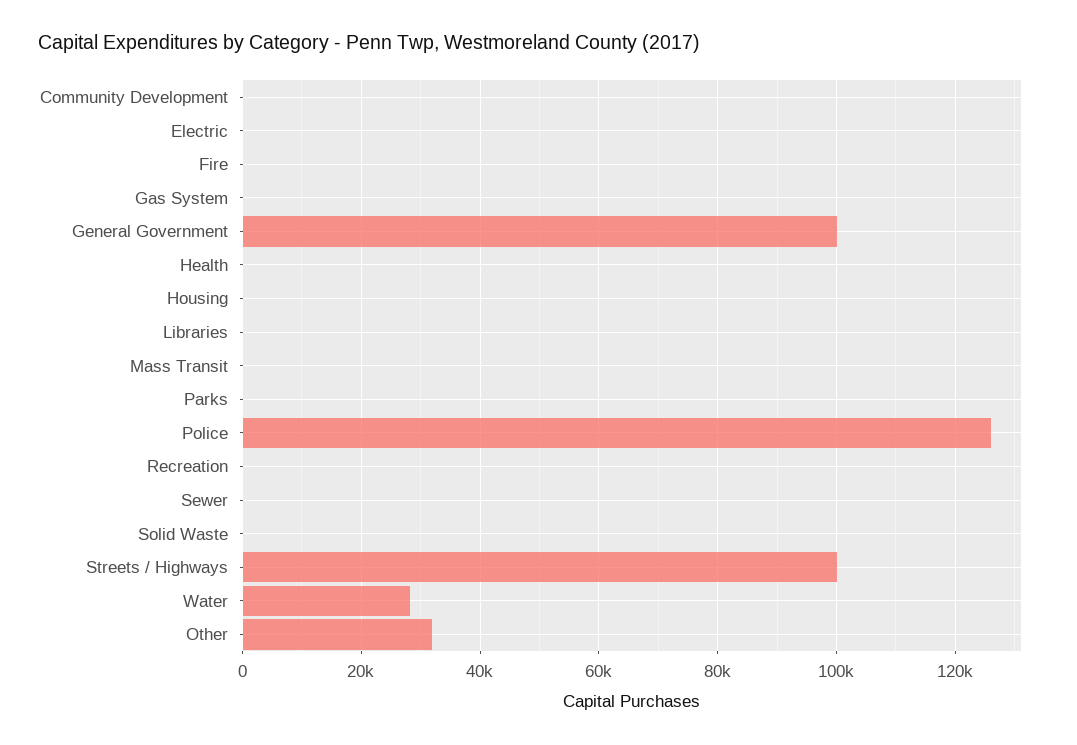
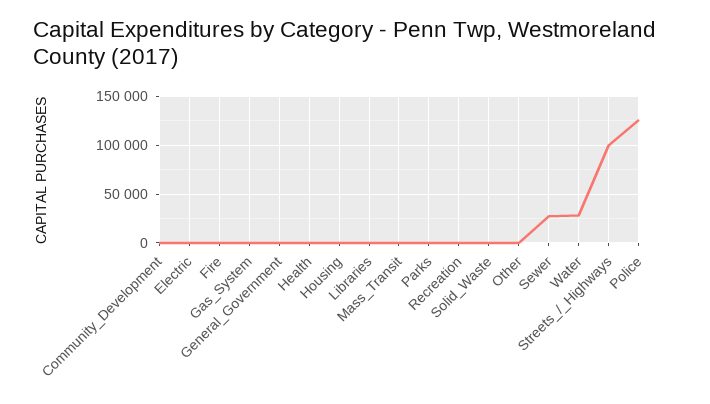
General Government: 100000 -> 0
Sewer: 0 -> 30000
Other: 32000 -> 0

